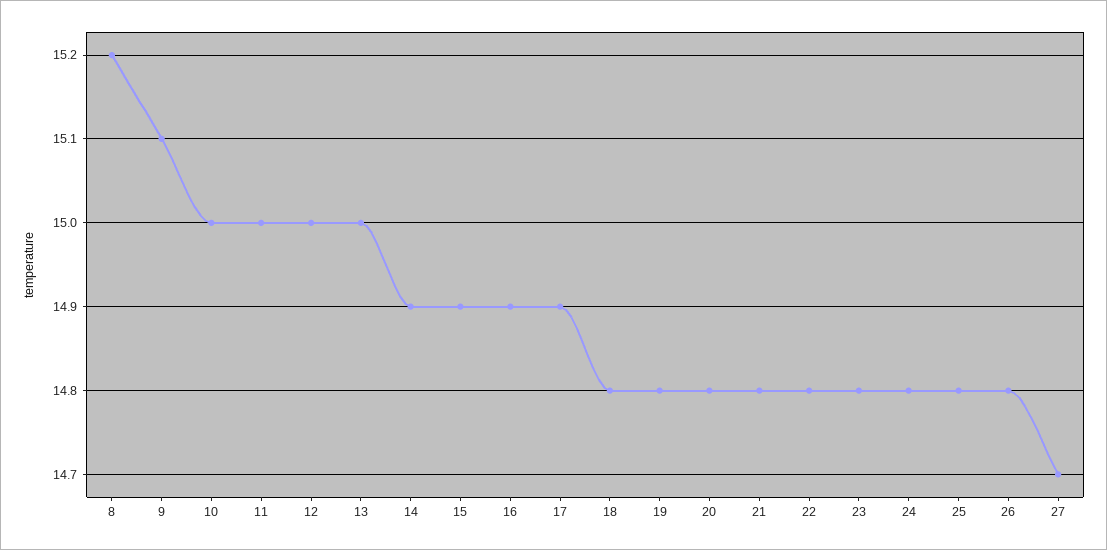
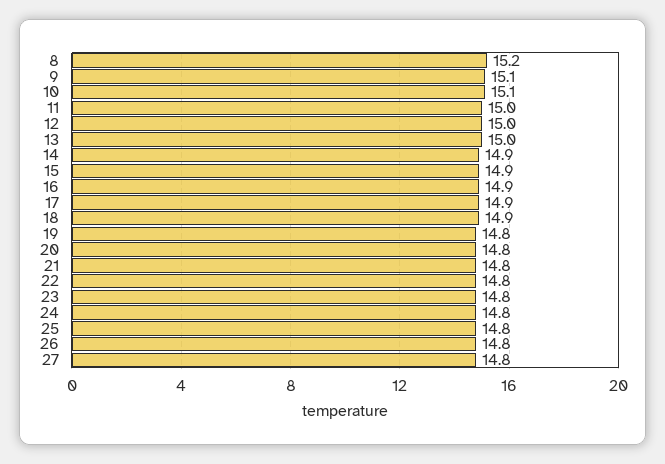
10: 15 -> 15.1
18: 14.8 -> 14.9
27: 14.7 -> 14.8

